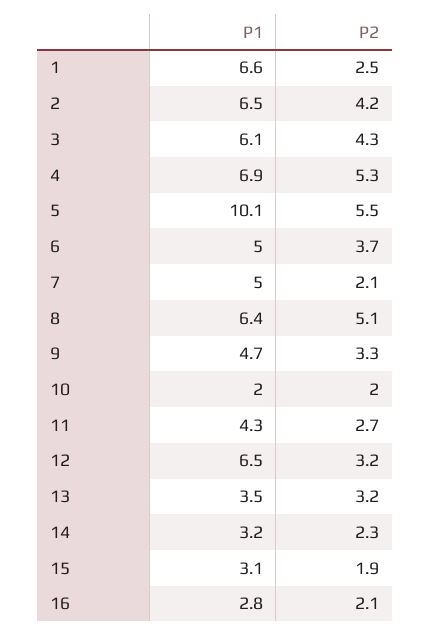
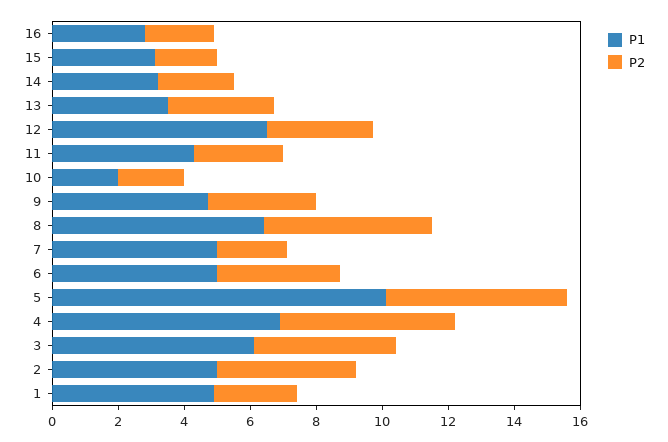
P1, 1: 6.6 -> 5
P1, 2: 6.5 -> 5

